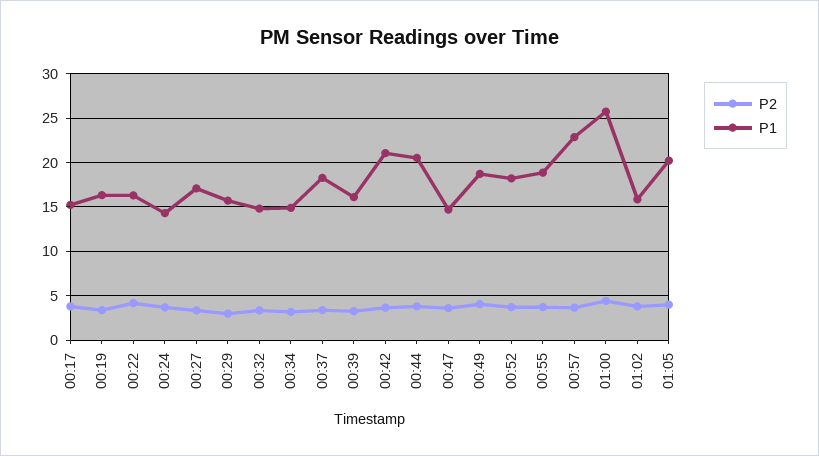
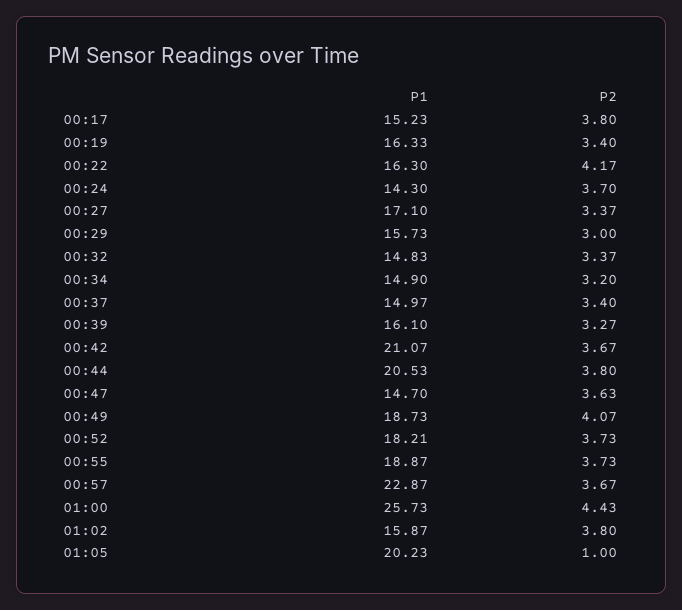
P1, 00:37: 18 -> 14.97
P2, 01:05: 4 -> 1

